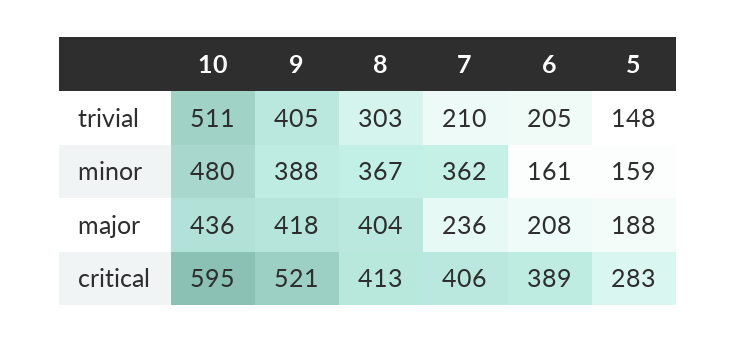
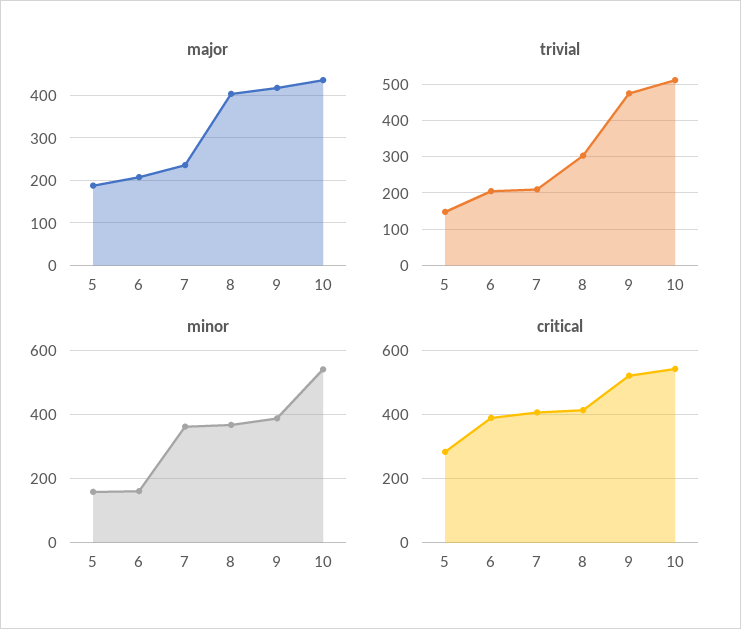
trivial, 9: 405 -> 480
minor, 10: 480 -> 540
critical, 10: 595 -> 540

